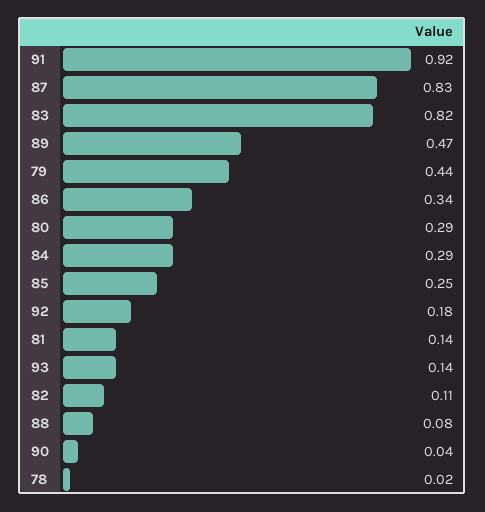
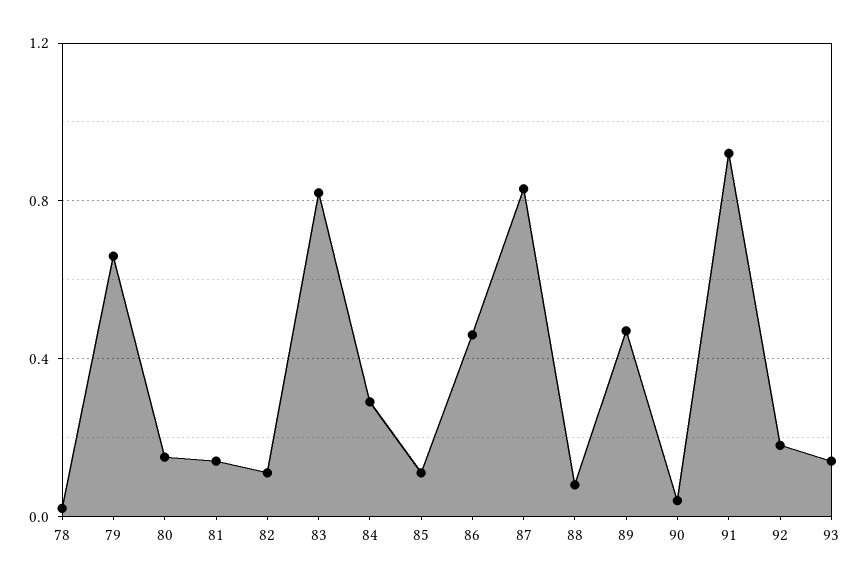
79: 0.44 -> 0.65
86: 0.34 -> 0.45
80: 0.29 -> 0.15
85: 0.25 -> 0.1

